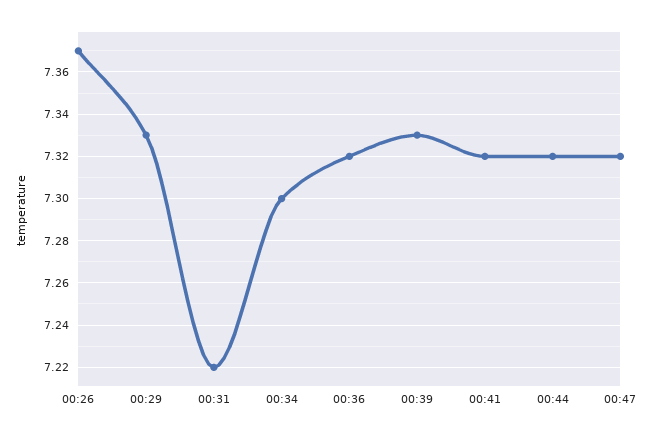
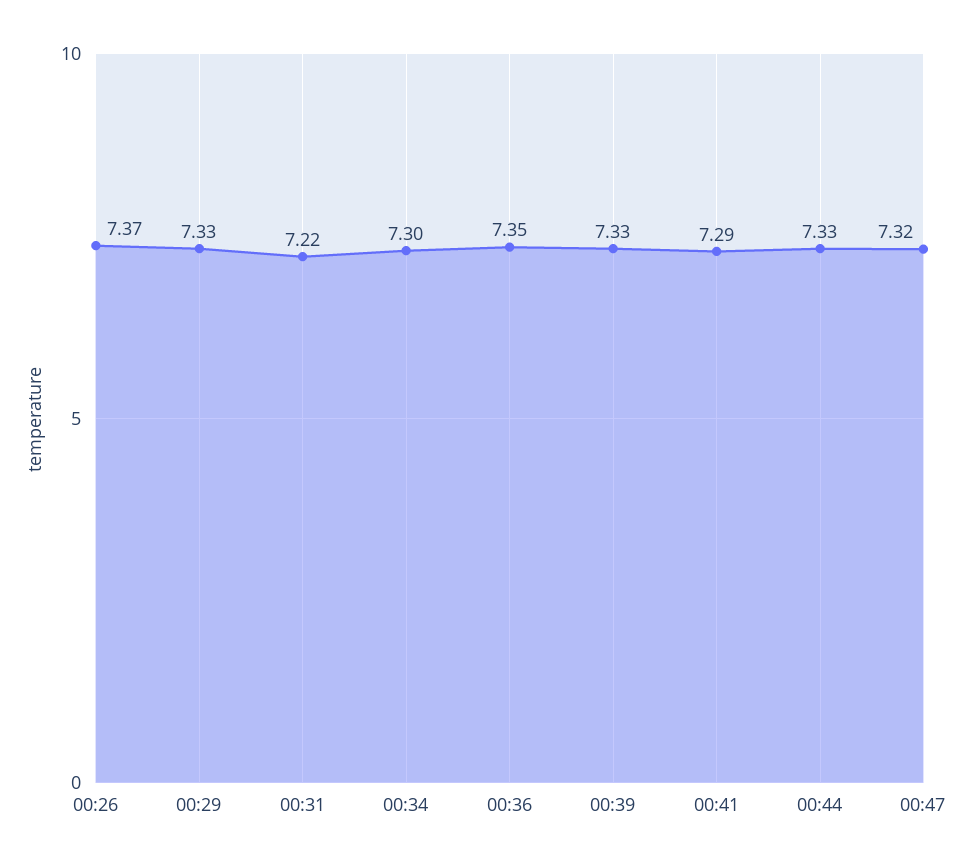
00:36: 7.32 -> 7.35
00:41: 7.32 -> 7.29
00:44: 7.32 -> 7.33

